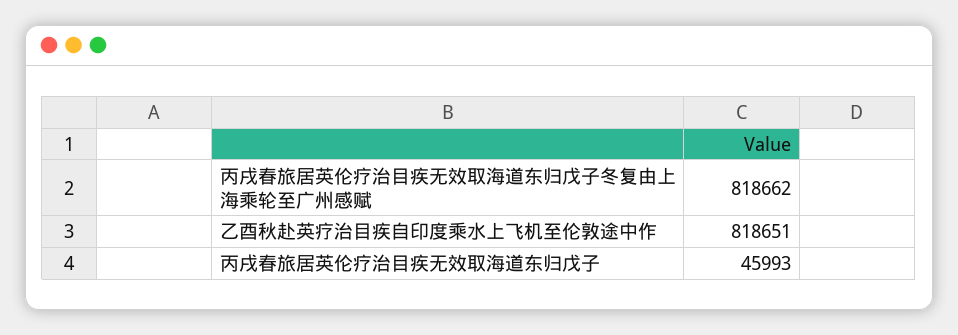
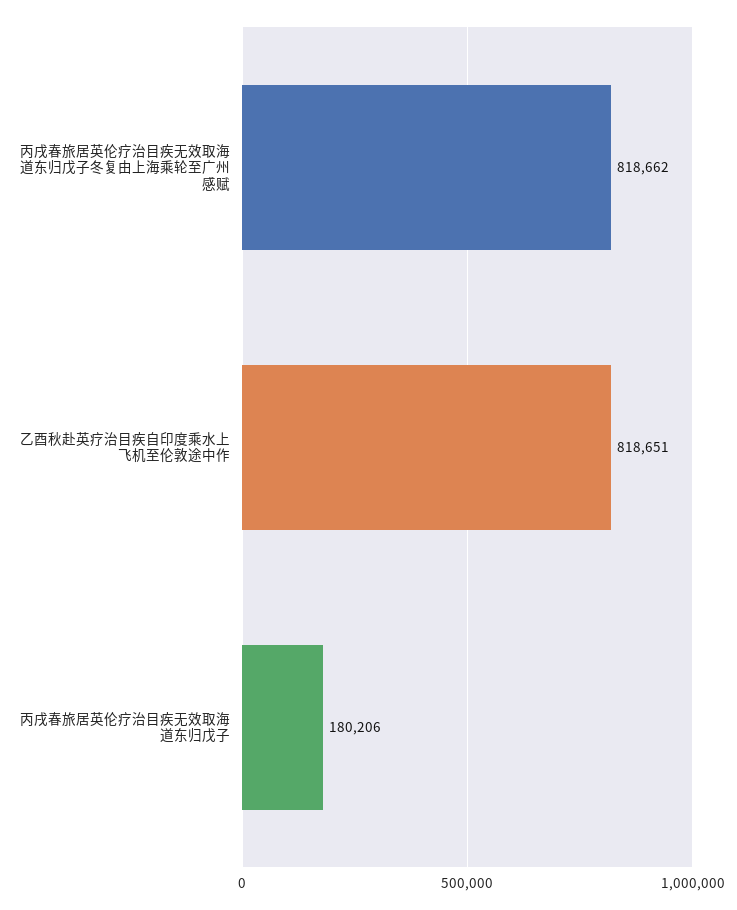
丙戌春旅居英伦疗治目疾无效取海道东归戊子: 45993 -> 180206

